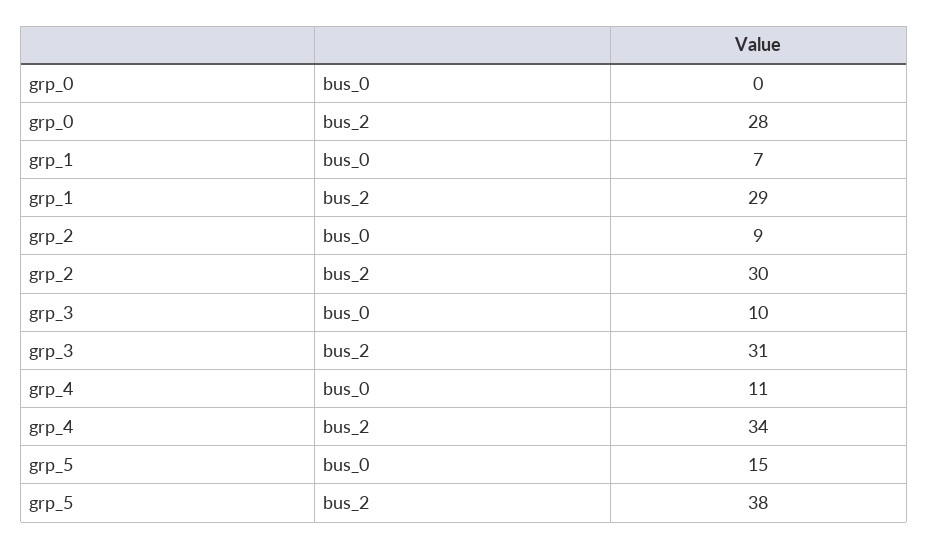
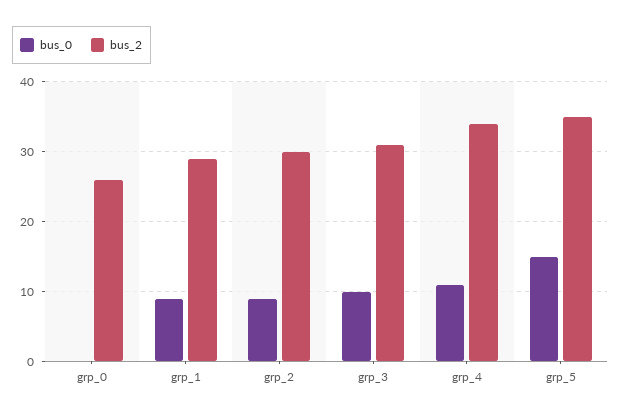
bus_2, grp_0: 28 -> 26
bus_0, grp_1: 7 -> 9
bus_2, grp_5: 38 -> 35

